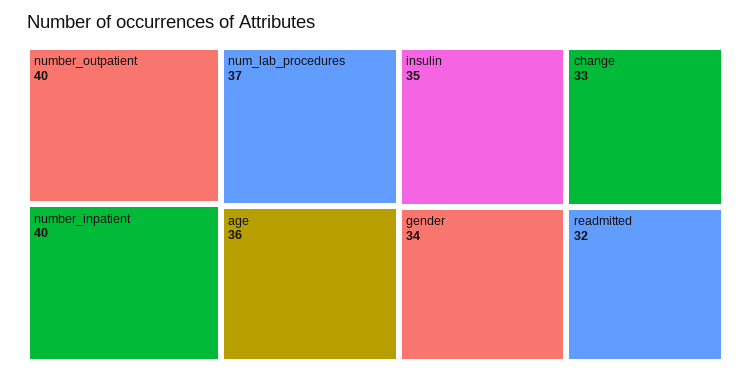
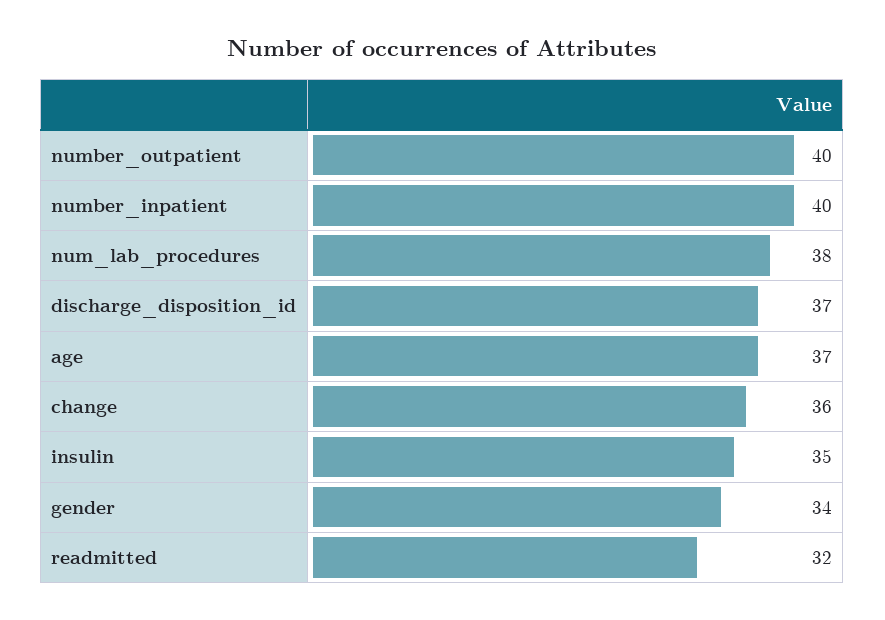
num_lab_procedures: 37 -> 38
age: 36 -> 37
change: 33 -> 36
discharge_disposition_id: none -> 37

